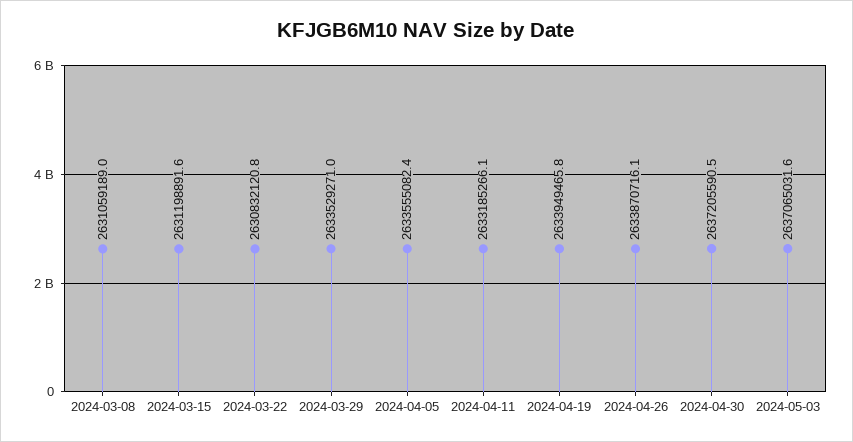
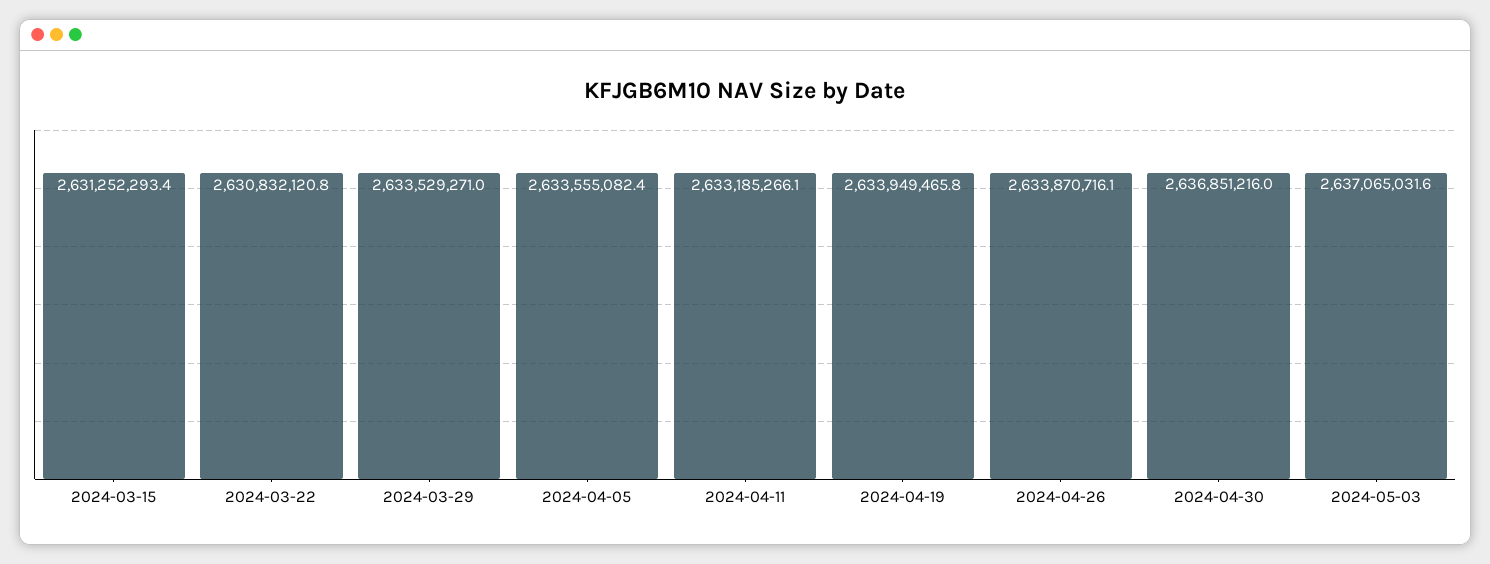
2024-03-08: 2631059189 -> none
2024-03-15: 2631198891.6 -> 2631252293.4
2024-04-30: 2637205590.5 -> 2636851216

